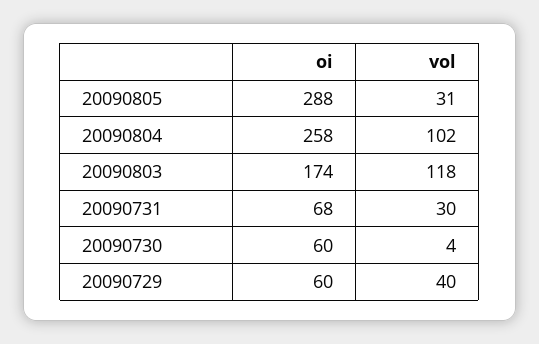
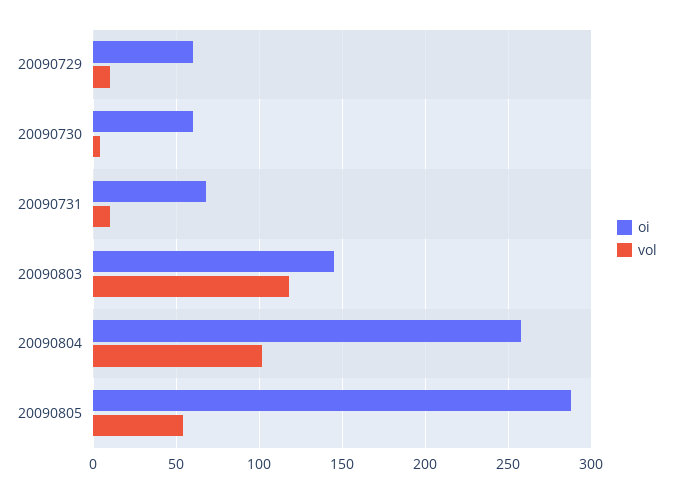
vol, 20090805: 31 -> 55
oi, 20090803: 174 -> 145
vol, 20090731: 30 -> 10
vol, 20090729: 40 -> 10

